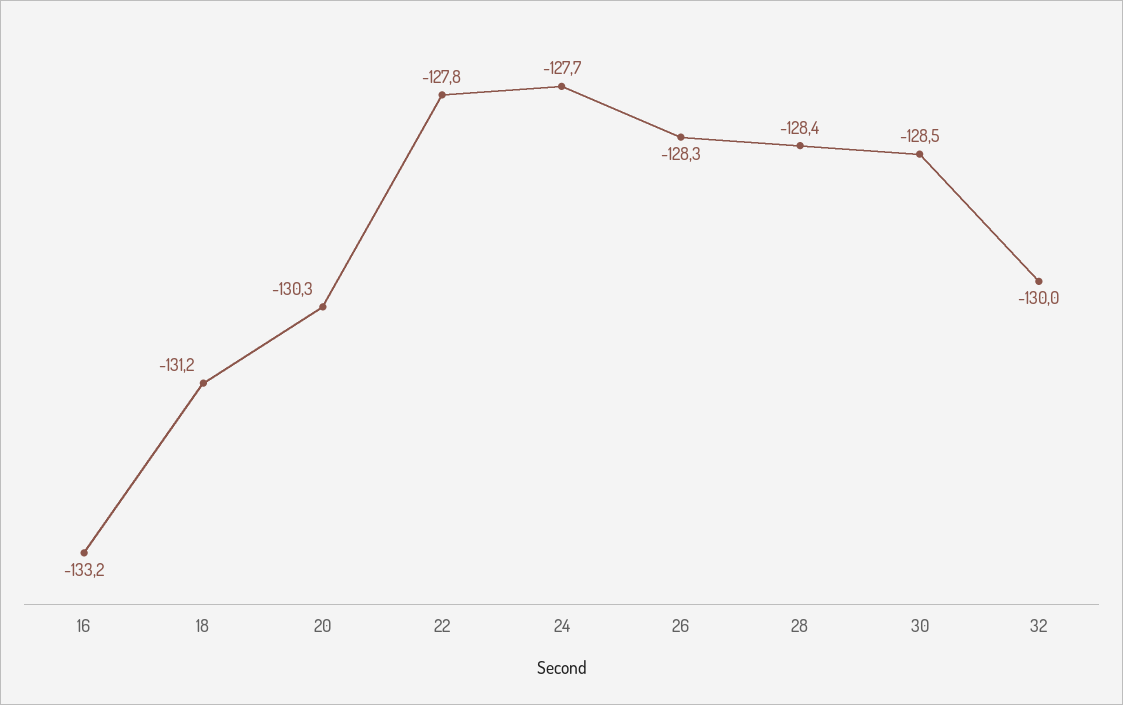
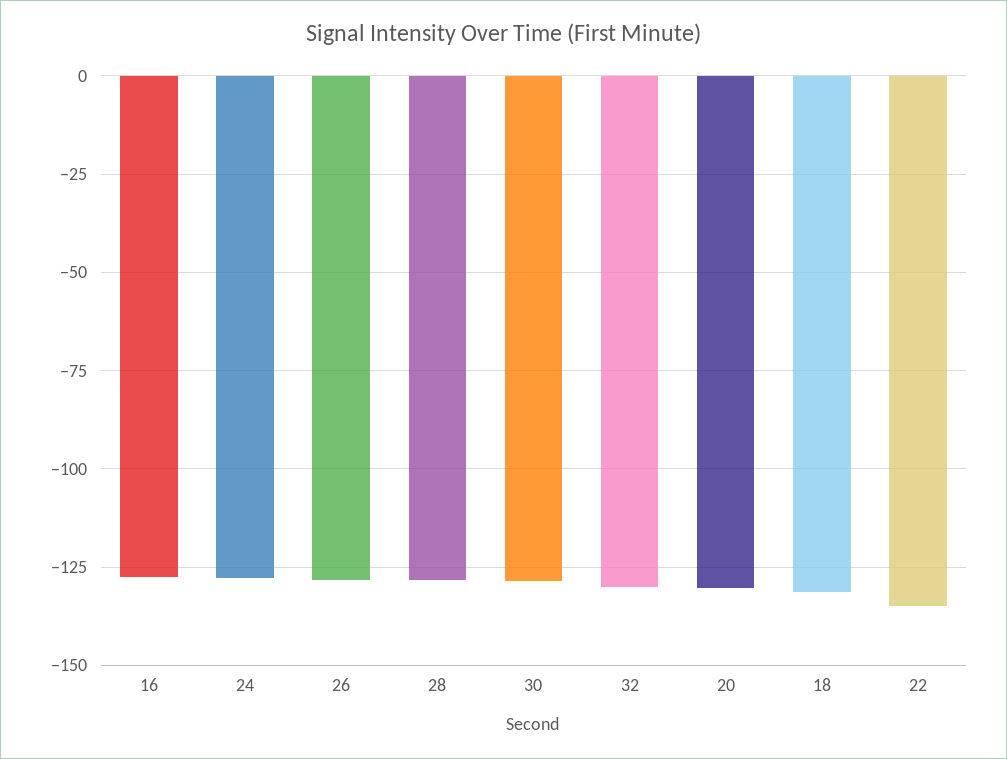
16: -133.2 -> -127.5
22: -127.8 -> -135

